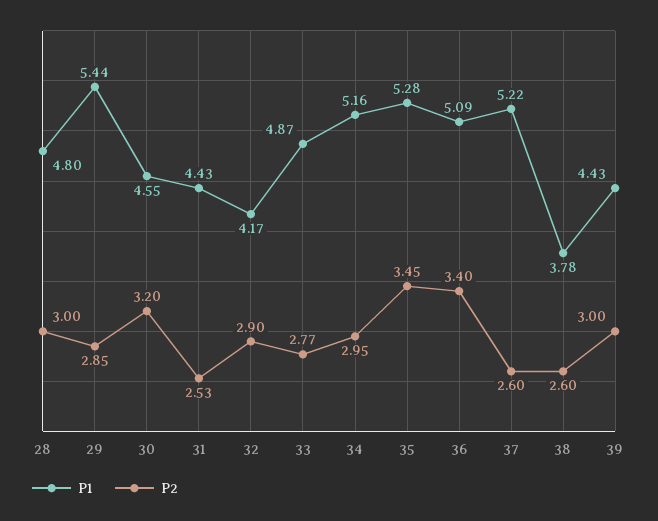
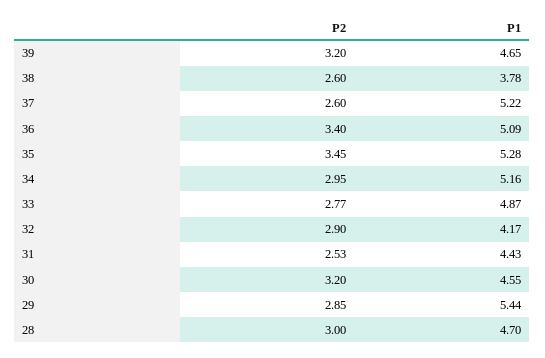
P1, 28: 4.8 -> 4.7
P1, 39: 4.43 -> 4.65
P2, 39: 3 -> 3.2

